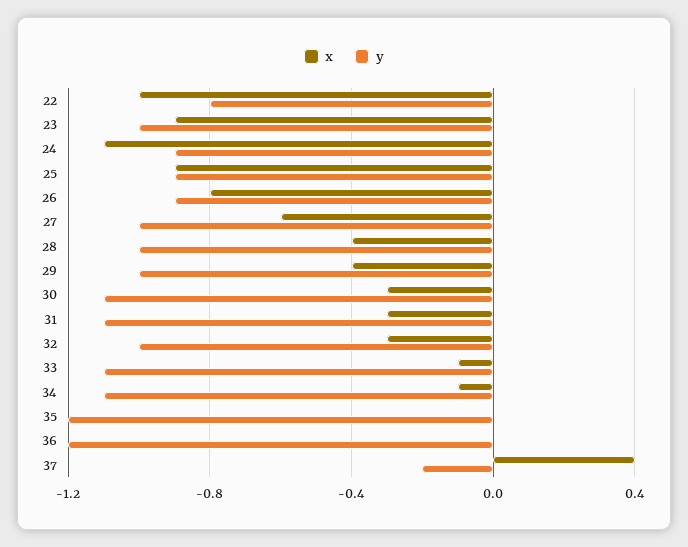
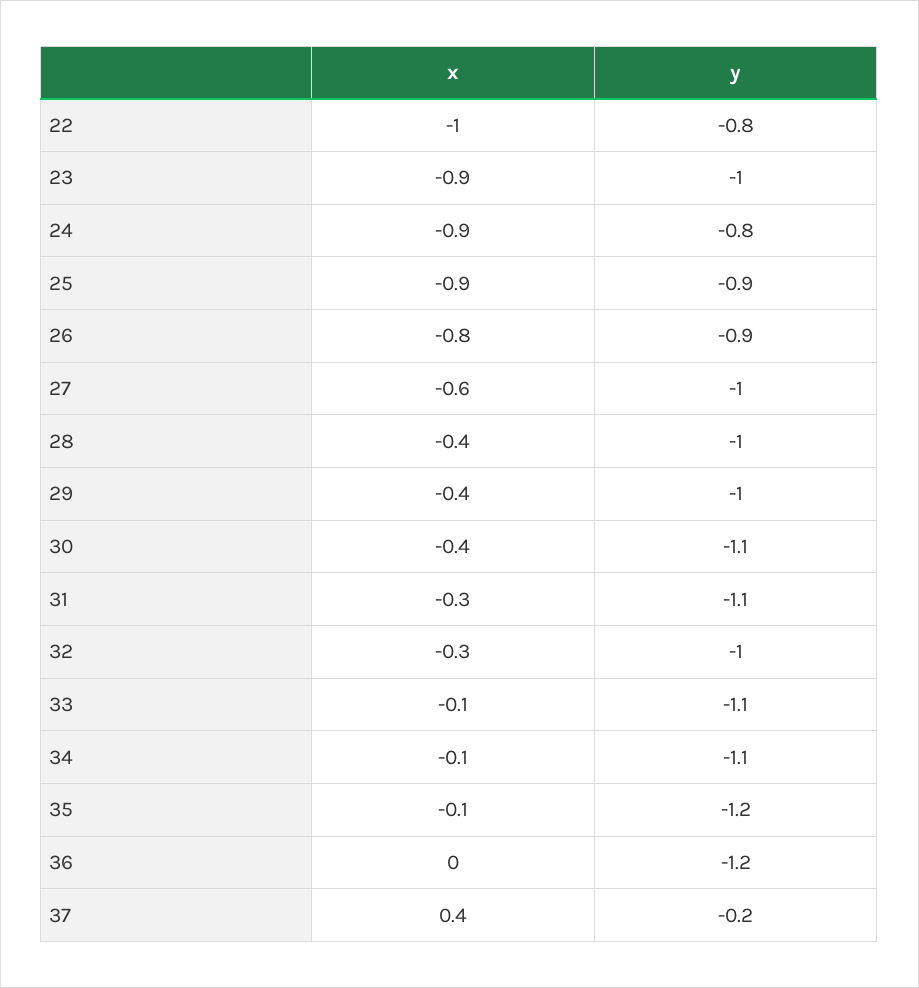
x, 24: -1.1 -> -0.9
y, 24: -0.9 -> -0.8
x, 30: -0.3 -> -0.4
x, 35: 0 -> -0.1

